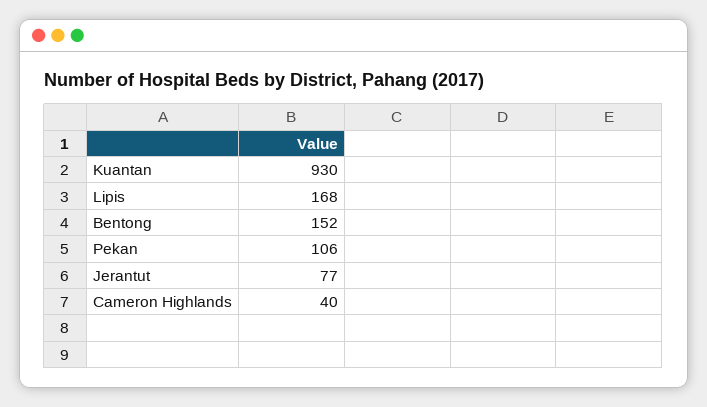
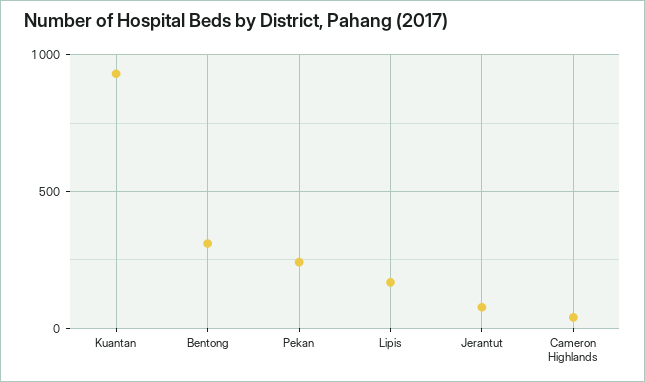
Bentong: 152 -> 300
Pekan: 106 -> 250

